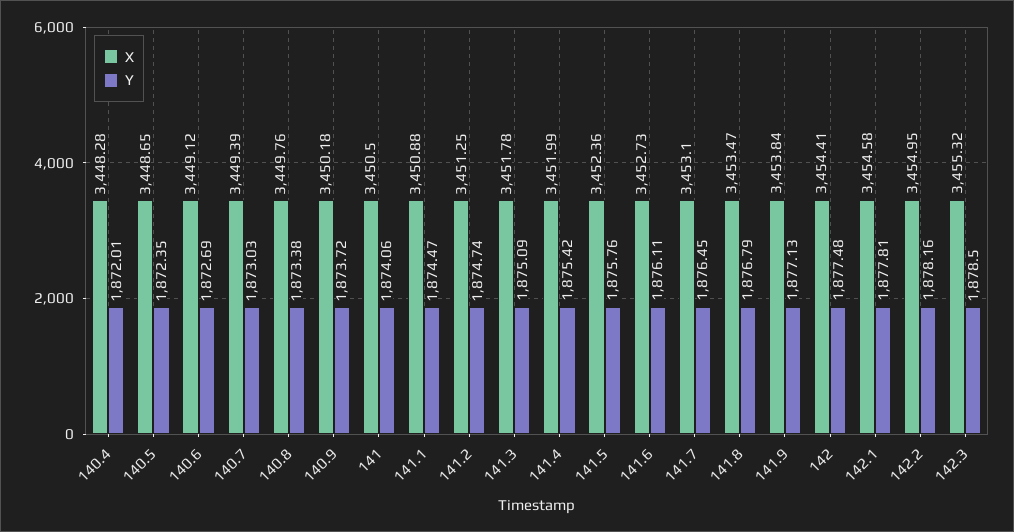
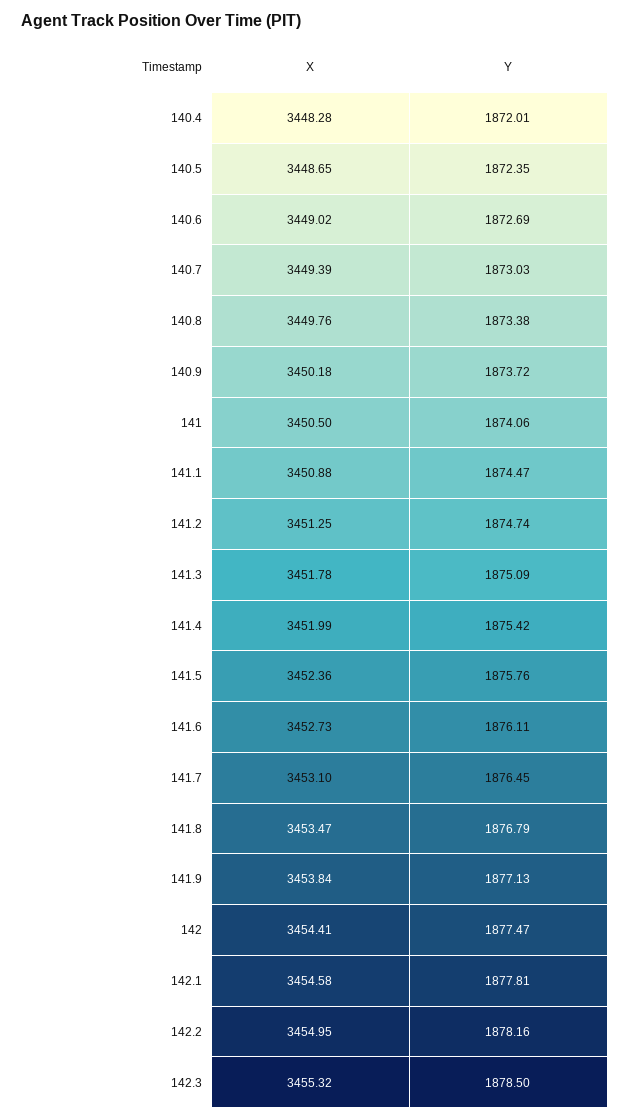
X, 140.6: 3449.12 -> 3449.02
Y, 142: 1877.48 -> 1877.47

